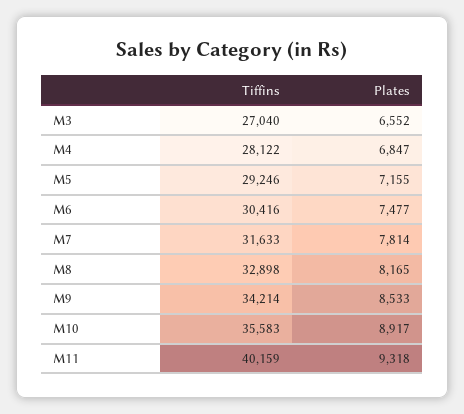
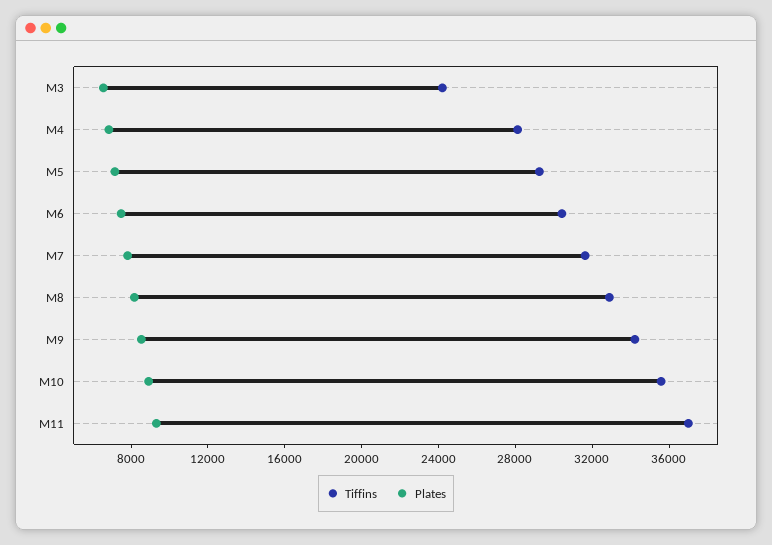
Tiffins, M3: 27040 -> 24000
Tiffins, M11: 40159 -> 37000

